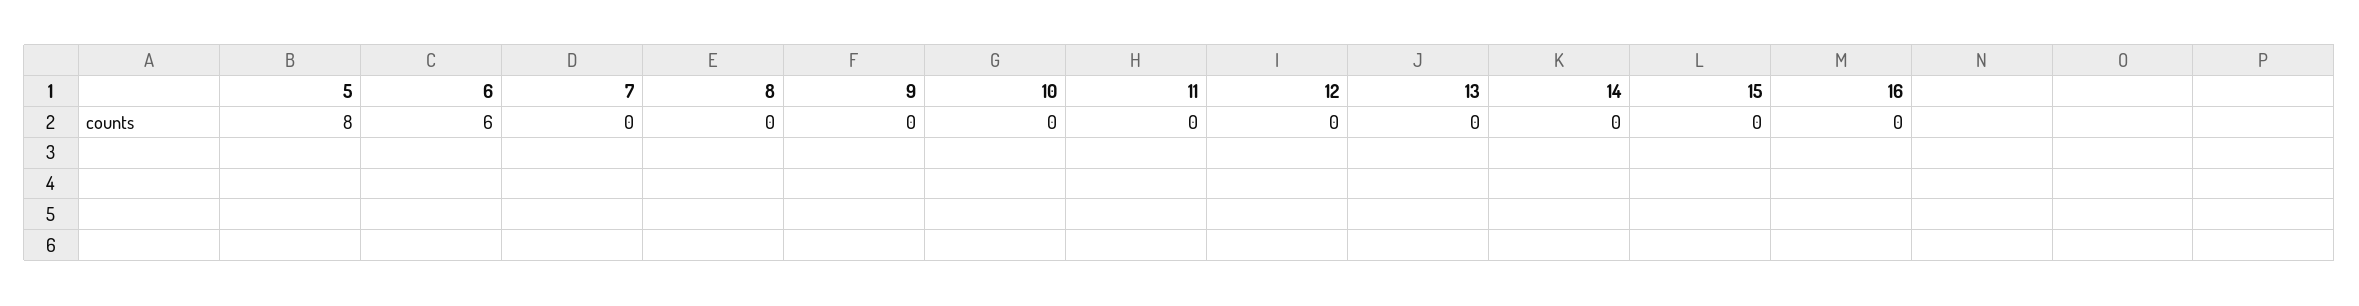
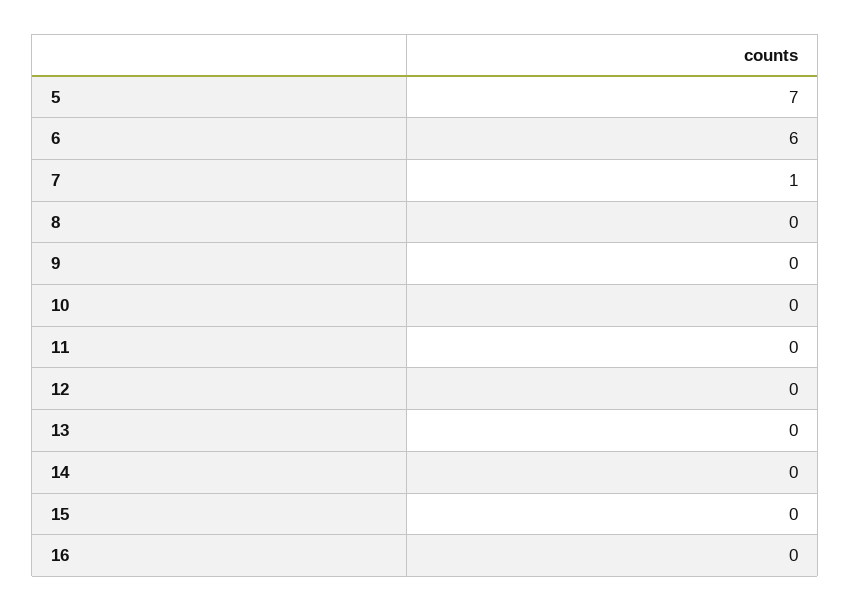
5: 8 -> 7
7: 0 -> 1

